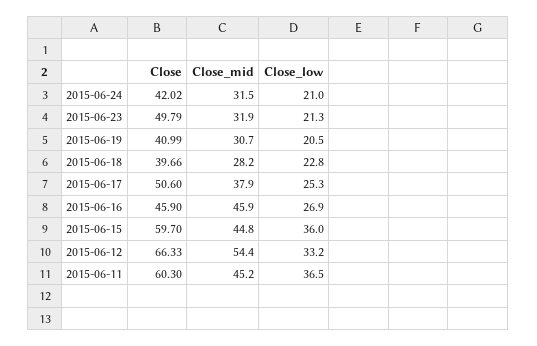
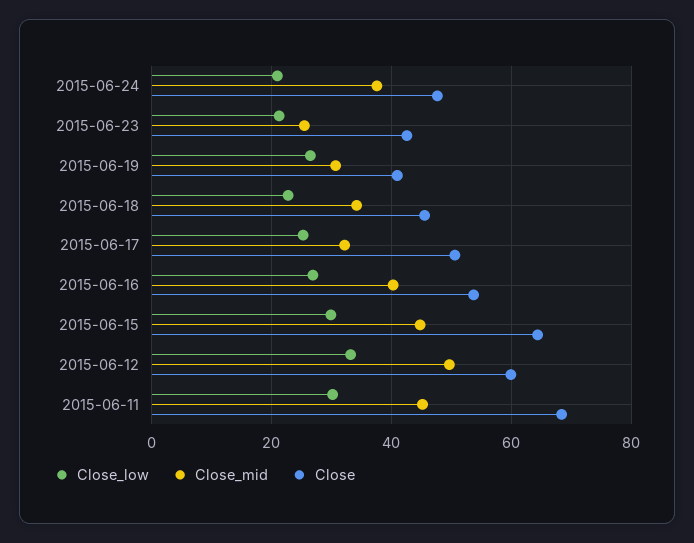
Close, 2015-06-24: 42.02 -> 48
Close_mid, 2015-06-24: 31.5 -> 38
Close, 2015-06-23: 49.79 -> 42
Close_mid, 2015-06-23: 31.9 -> 26
Close_low, 2015-06-19: 20.5 -> 26
Close, 2015-06-18: 39.66 -> 46
Close_mid, 2015-06-18: 28.2 -> 34
Close_mid, 2015-06-17: 37.9 -> 32
Close, 2015-06-16: 45.9 -> 54
Close_mid, 2015-06-16: 45.9 -> 40
Close, 2015-06-15: 59.7 -> 64
Close_low, 2015-06-15: 36 -> 30
Close, 2015-06-12: 66.33 -> 60
Close_mid, 2015-06-12: 54.4 -> 50
Close, 2015-06-11: 60.3 -> 68
Close_low, 2015-06-11: 36.5 -> 30

